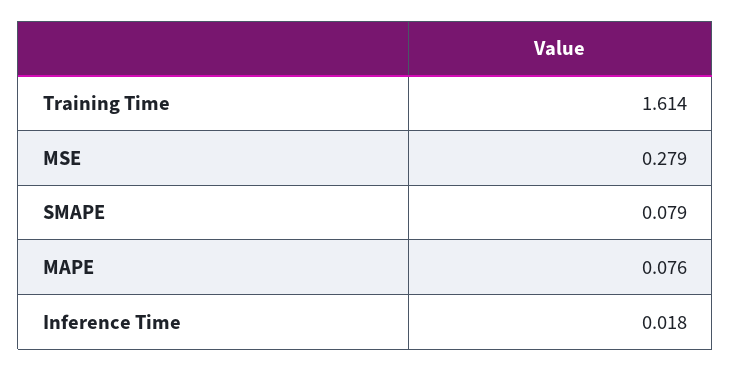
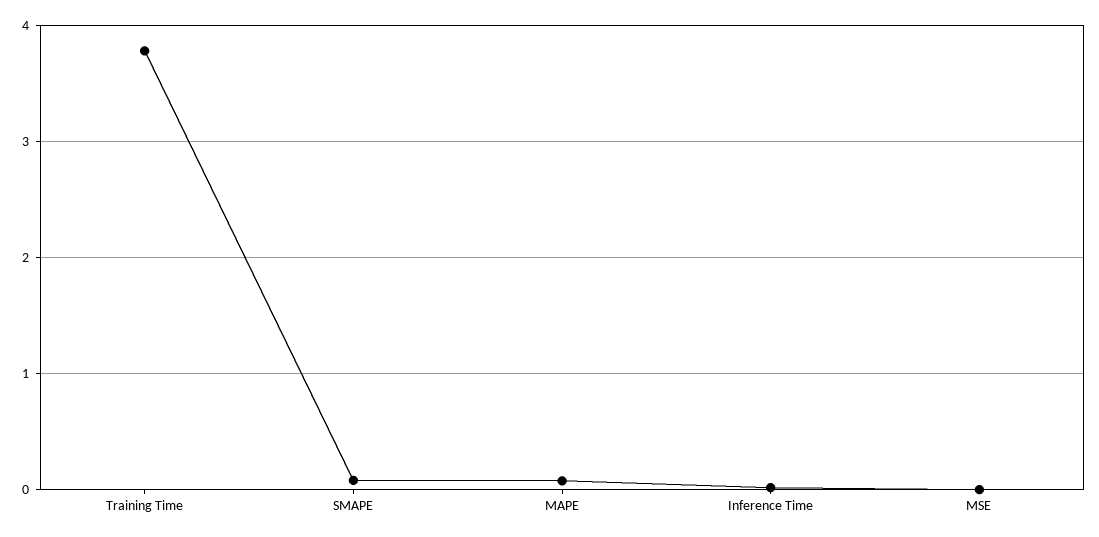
Training Time: 1.614 -> 3.8
MSE: 0.279 -> 0

